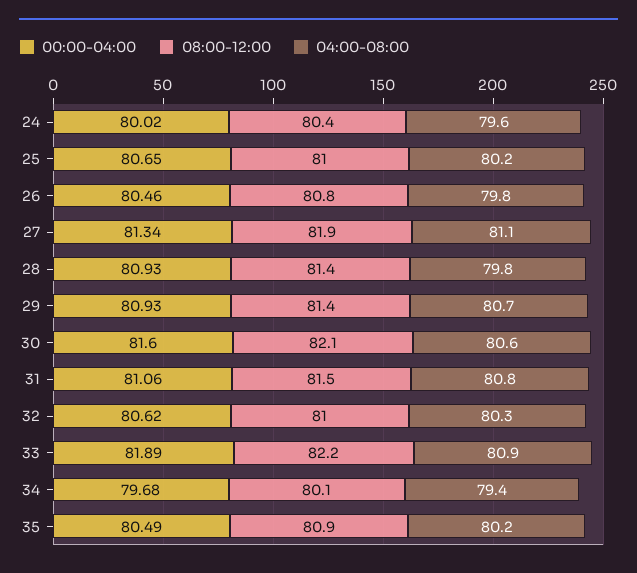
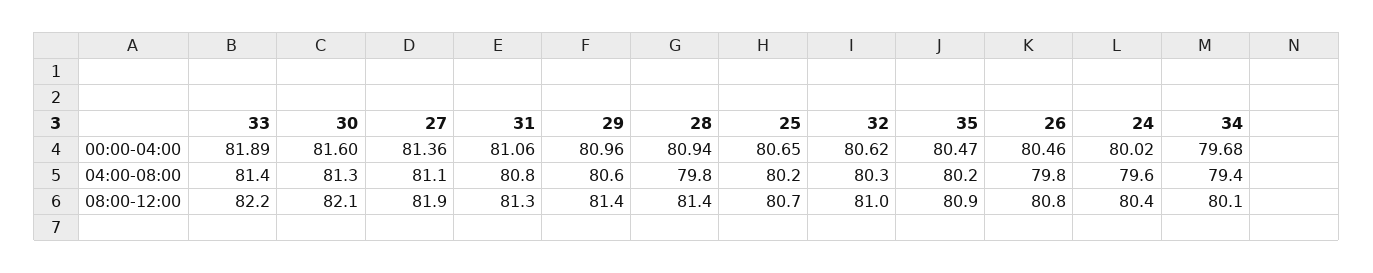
08:00-12:00, 25: 81 -> 80.7
00:00-04:00, 27: 81.34 -> 81.36
00:00-04:00, 28: 80.93 -> 80.94
00:00-04:00, 29: 80.93 -> 80.96
04:00-08:00, 29: 80.7 -> 80.6
04:00-08:00, 30: 80.6 -> 81.3
08:00-12:00, 31: 81.5 -> 81.3
04:00-08:00, 33: 80.9 -> 81.4
00:00-04:00, 35: 80.49 -> 80.47

